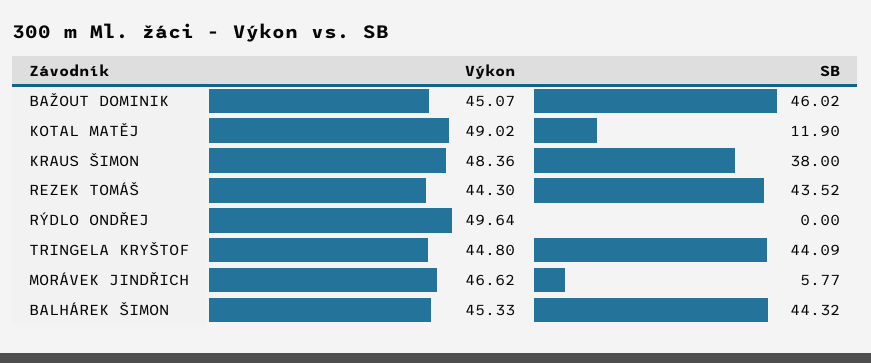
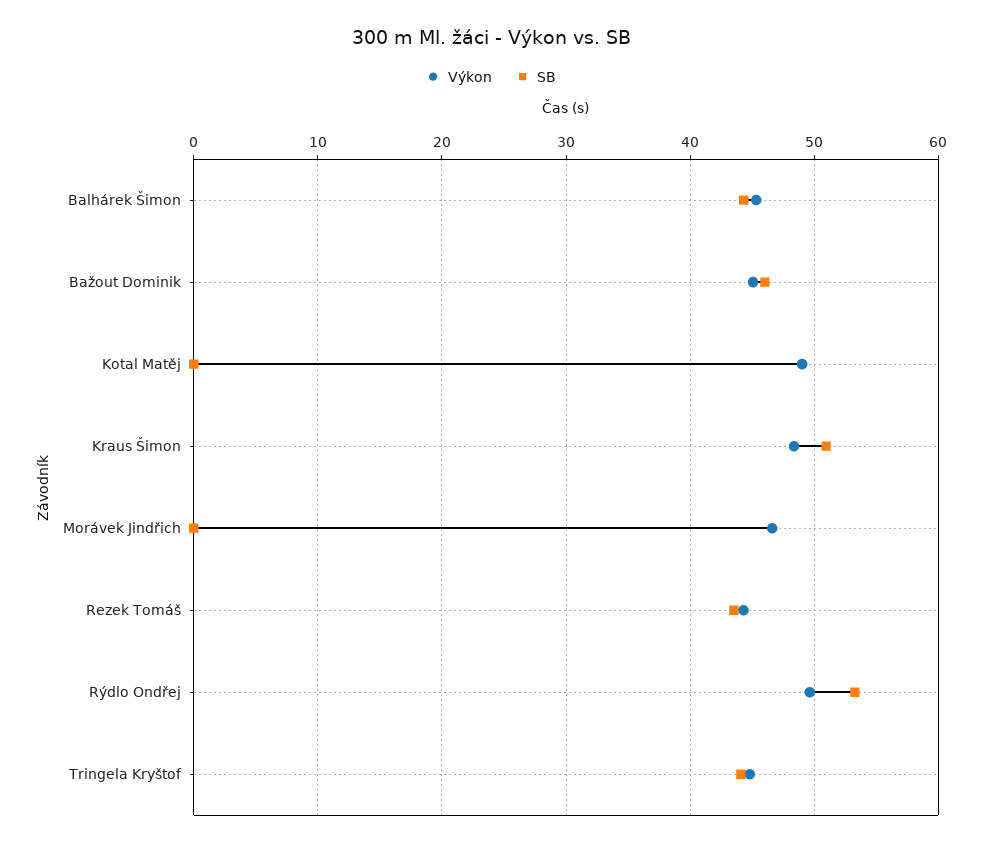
SB, KOTAL MATĚJ: 11.9 -> 0
SB, KRAUS ŠIMON: 38 -> 51
SB, RÝDLO ONDŘEJ: 0 -> 53
SB, MORÁVEK JINDŘICH: 5.77 -> 0

